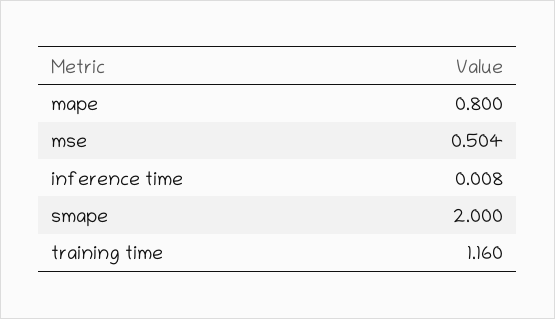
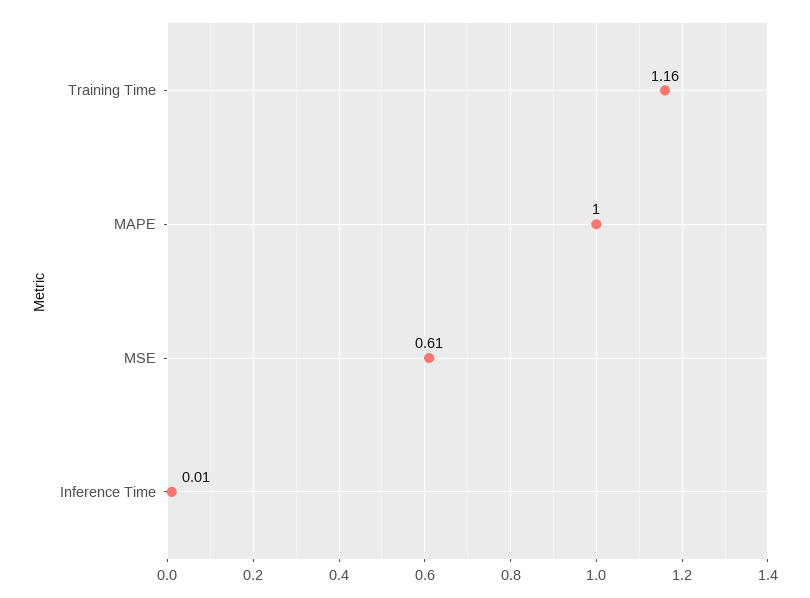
mape: 0.8 -> 1
mse: 0.504 -> 0.61
smape: 2 -> none

